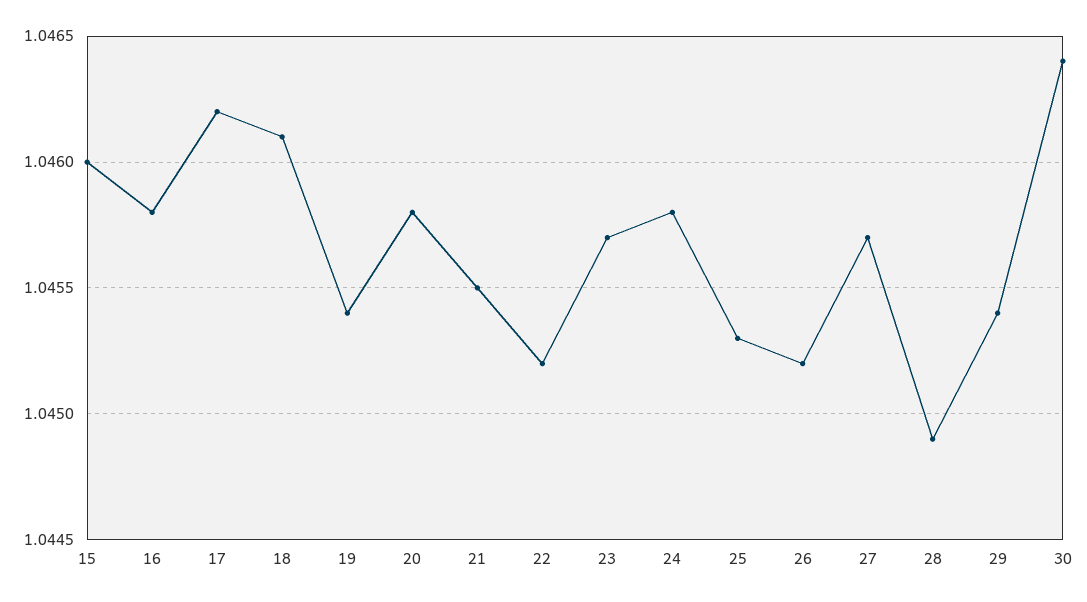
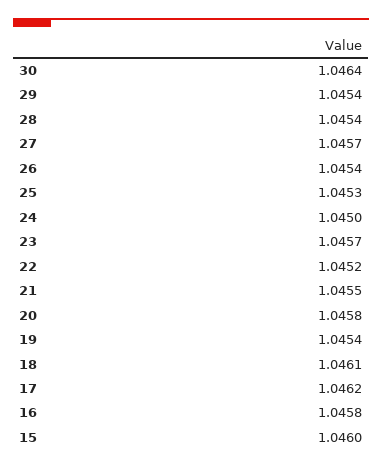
24: 1.0458 -> 1.045
26: 1.0452 -> 1.0454
28: 1.0449 -> 1.0454

